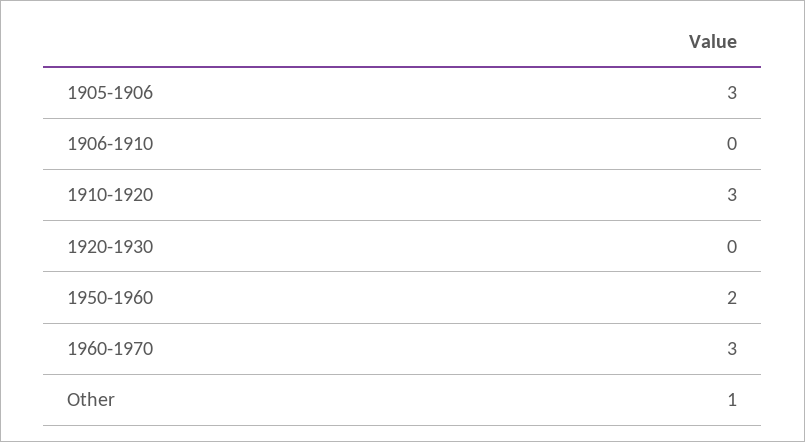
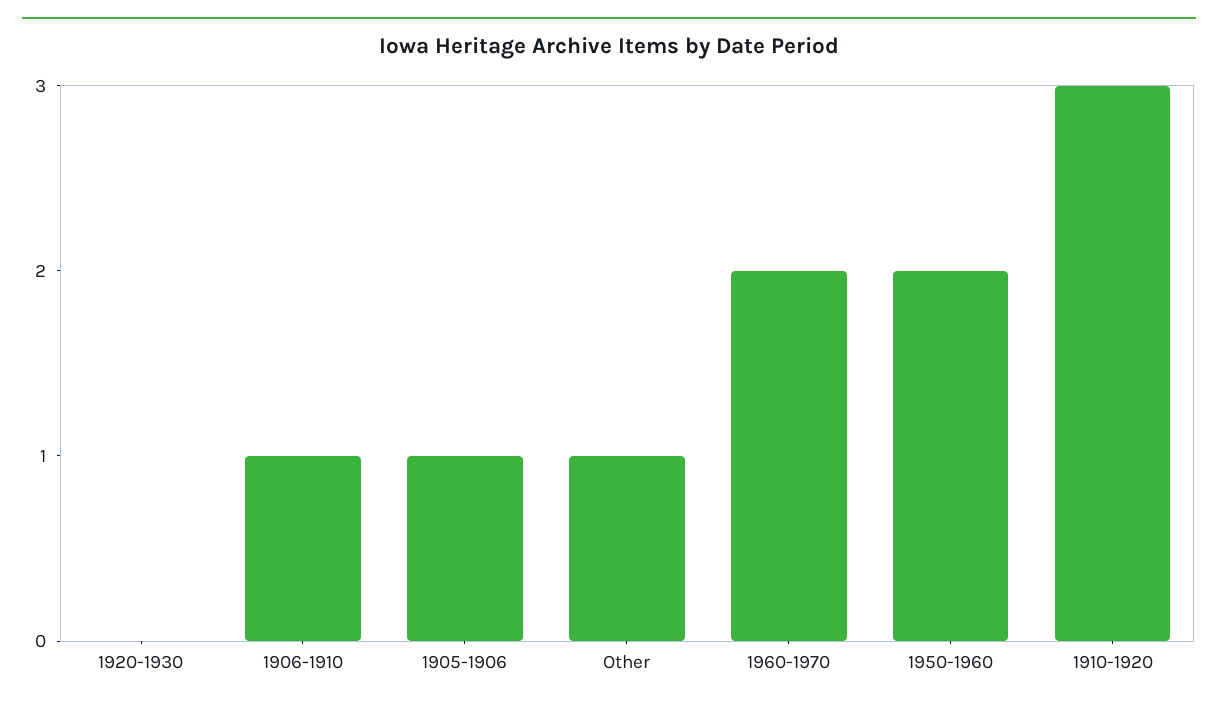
1905-1906: 3 -> 1
1906-1910: 0 -> 1
1960-1970: 3 -> 2

